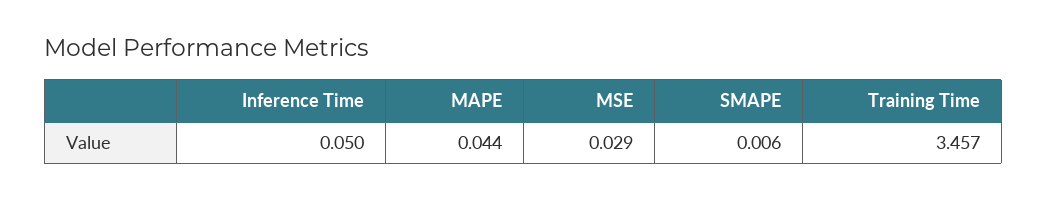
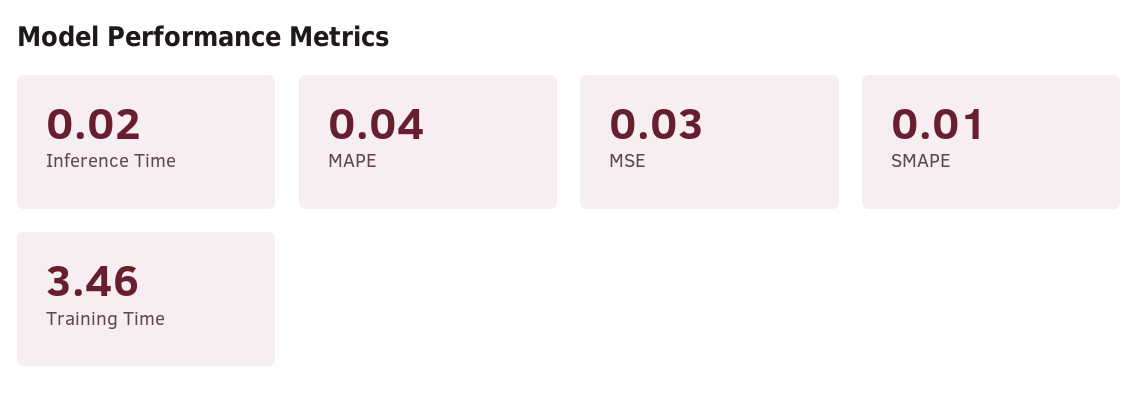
Inference Time: 0.05 -> 0.02

